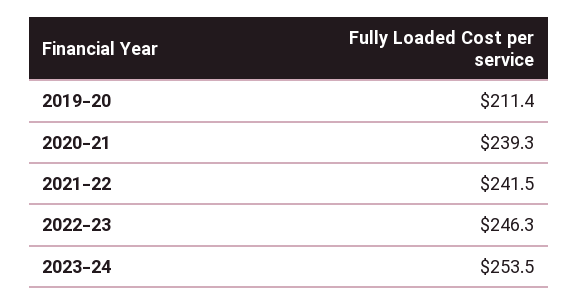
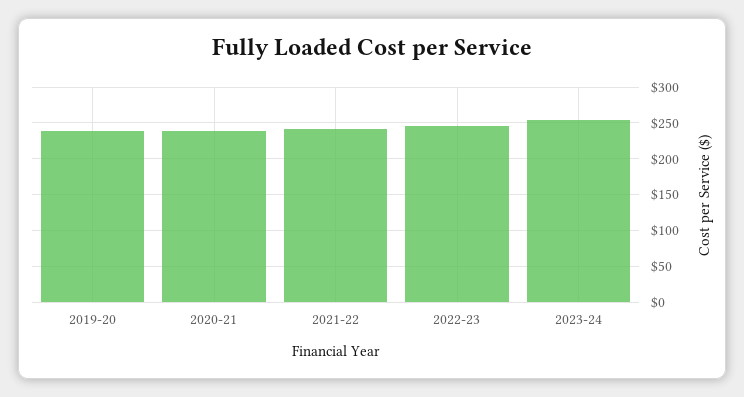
2019-20: 211.4 -> 240

